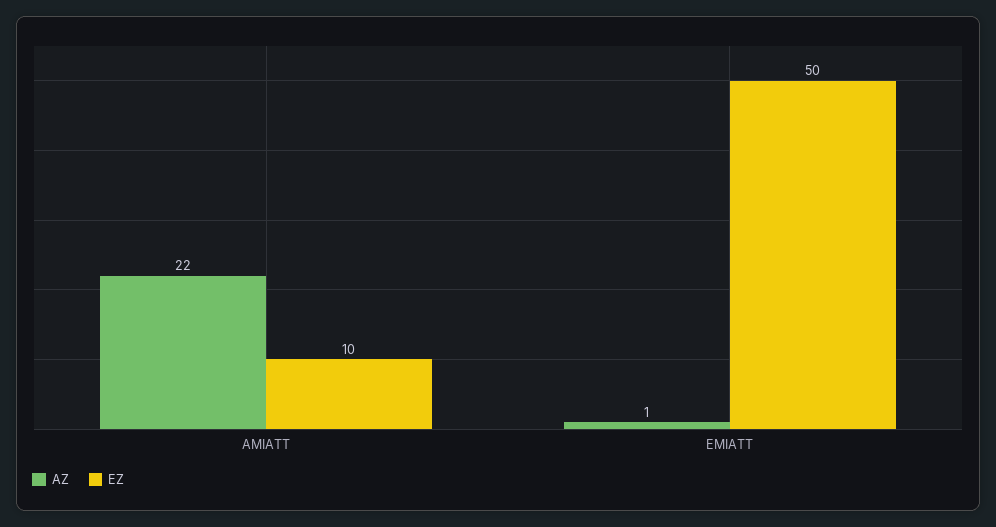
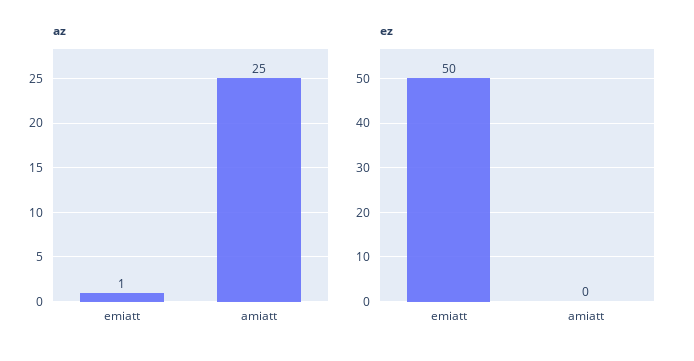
AZ, AMIATT: 22 -> 25
EZ, AMIATT: 10 -> 0

